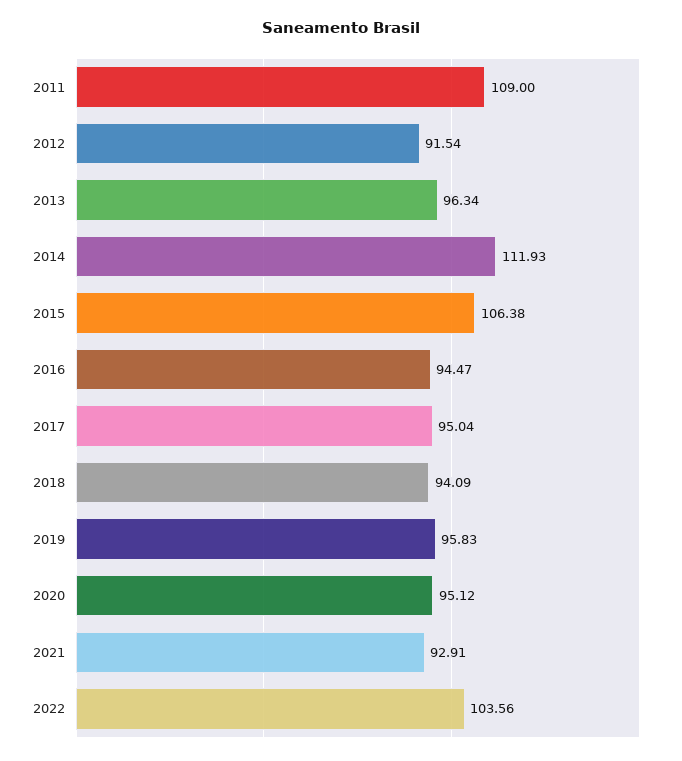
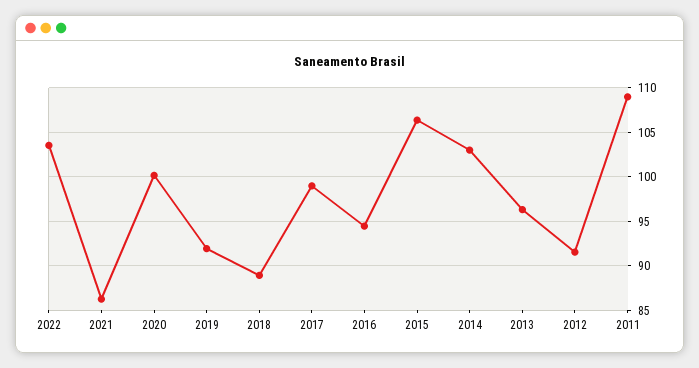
2014: 111.93 -> 103
2017: 95.04 -> 99
2018: 94.09 -> 89
2019: 95.83 -> 92
2020: 95.12 -> 100
2021: 92.91 -> 86

